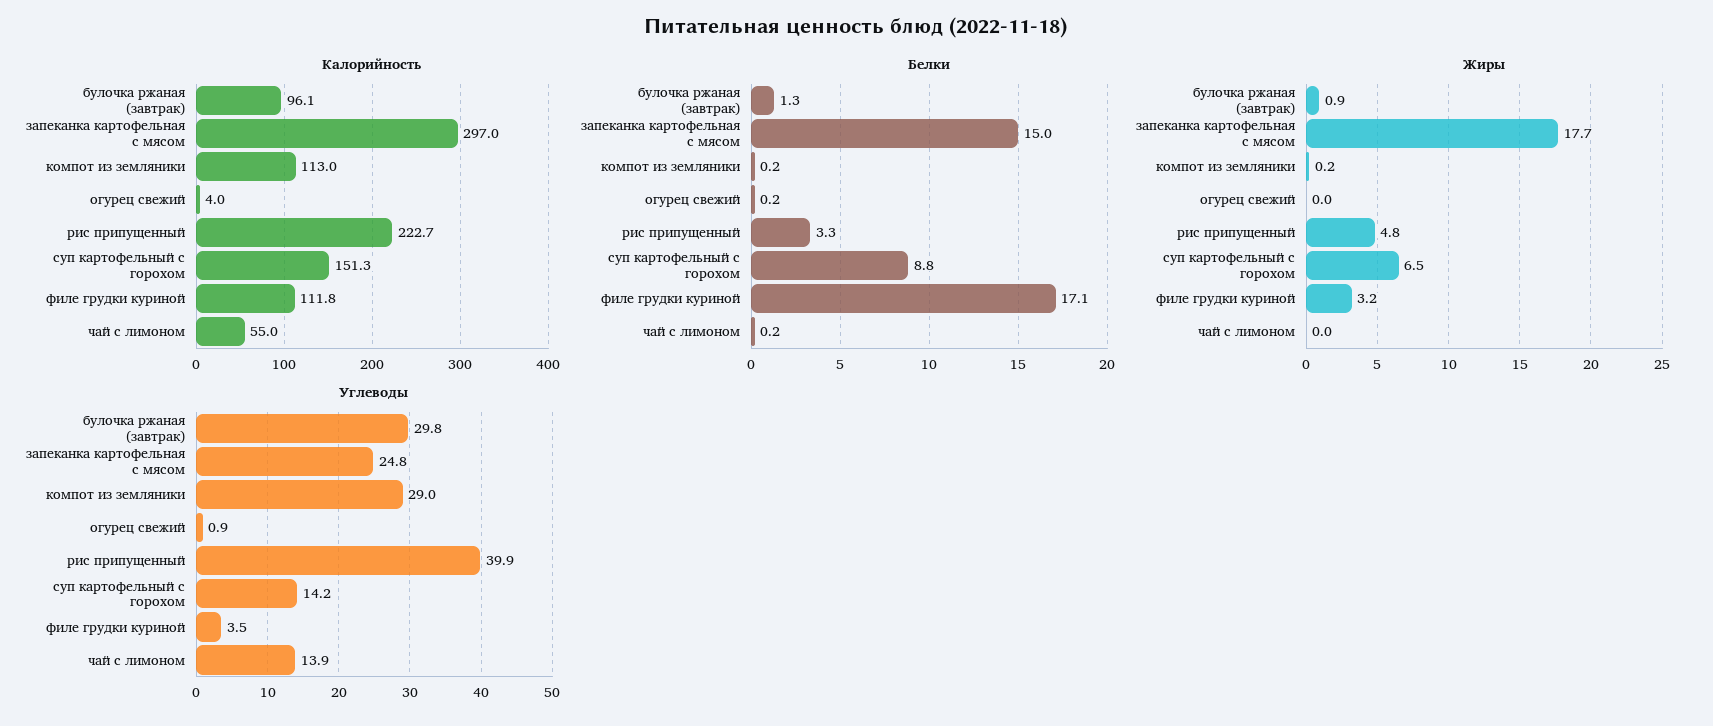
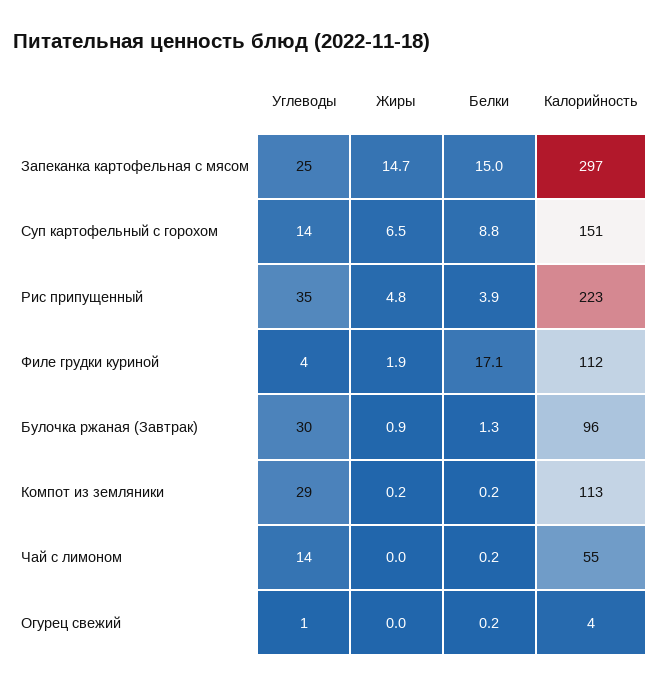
Белки, рис припущенный: 3.3 -> 3.9
Жиры, запеканка картофельная с мясом: 17.7 -> 14.7
Жиры, филе грудки куриной: 3.2 -> 1.9
Углеводы, рис припущенный: 39.9 -> 35

